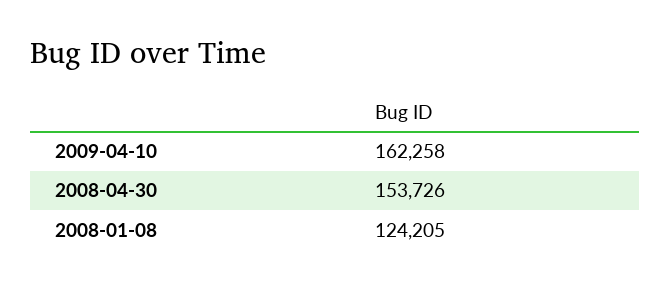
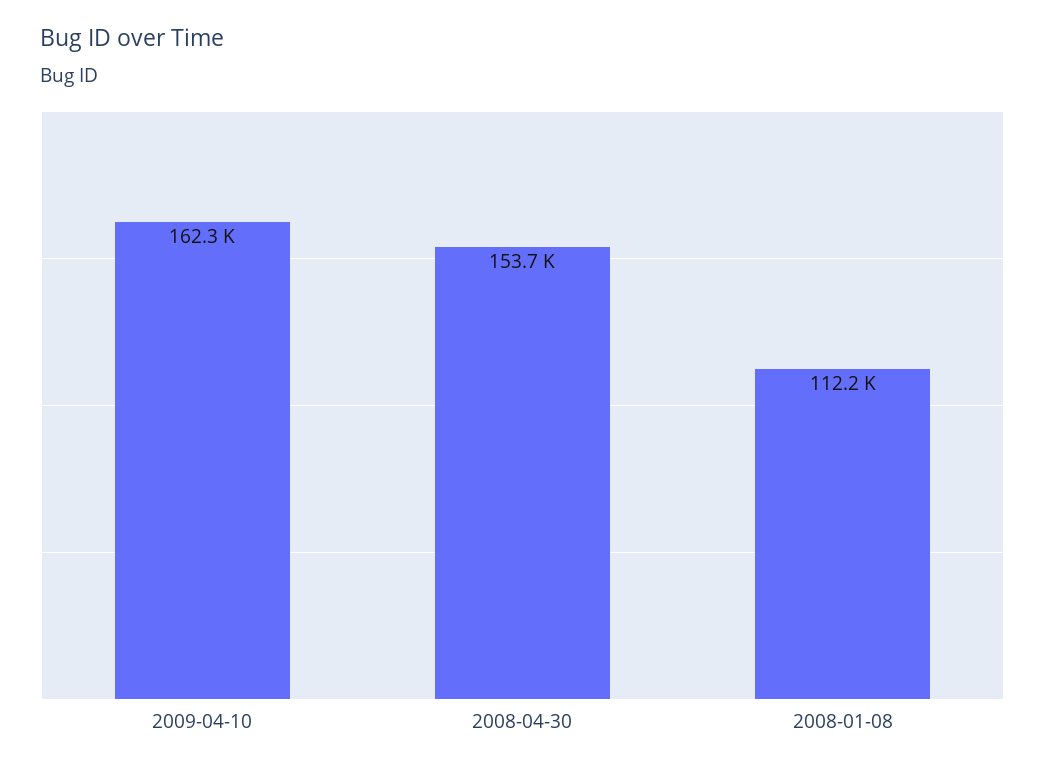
2008-01-08: 124205 -> 112200

